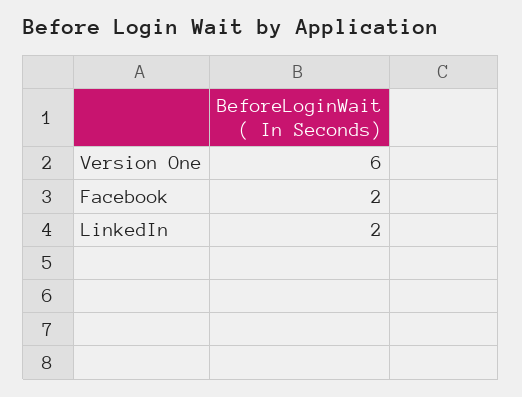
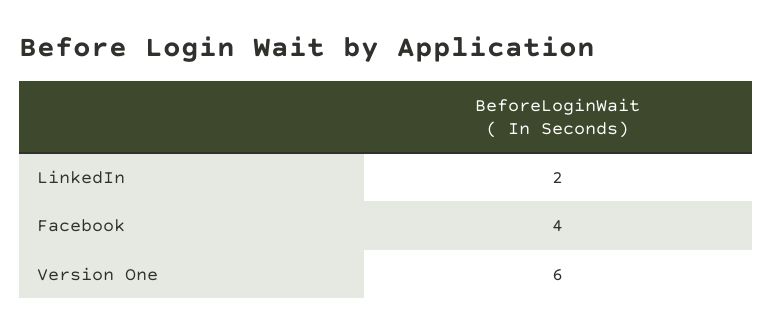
Facebook: 2 -> 4

